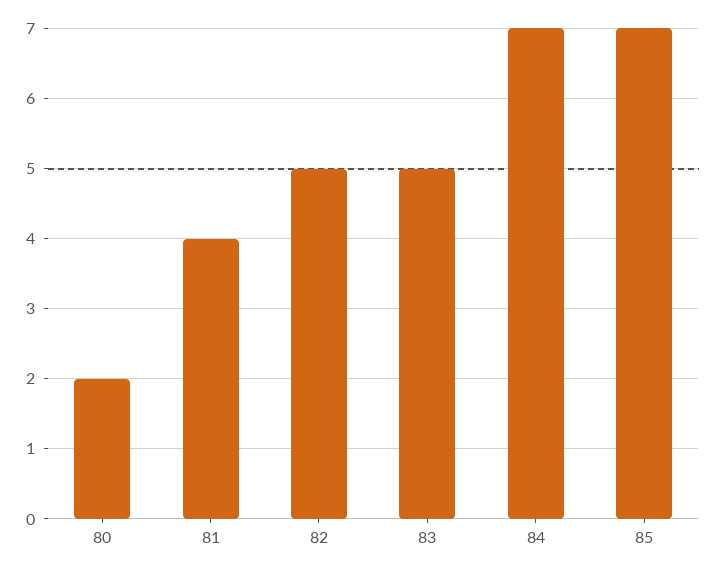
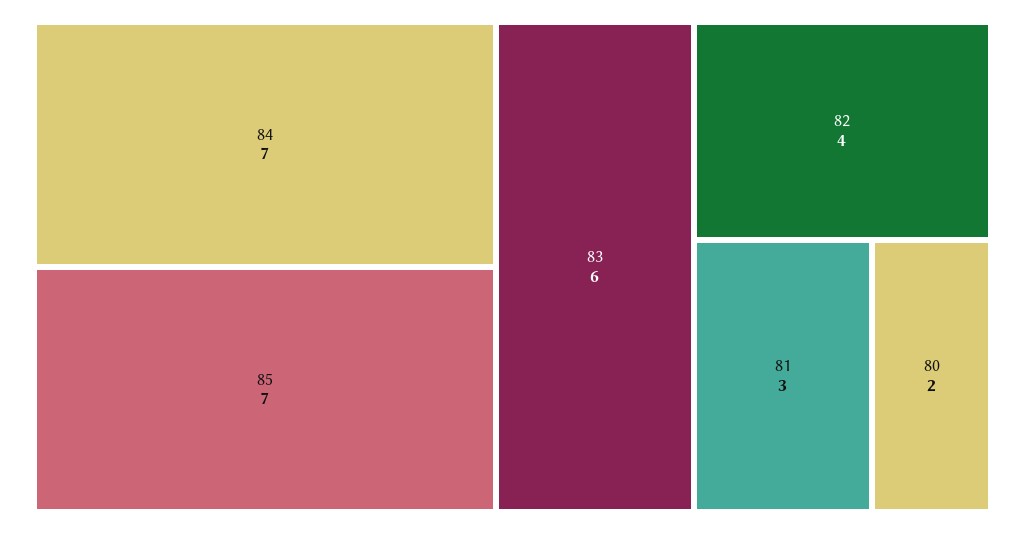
81: 4 -> 3
82: 5 -> 4
83: 5 -> 6

